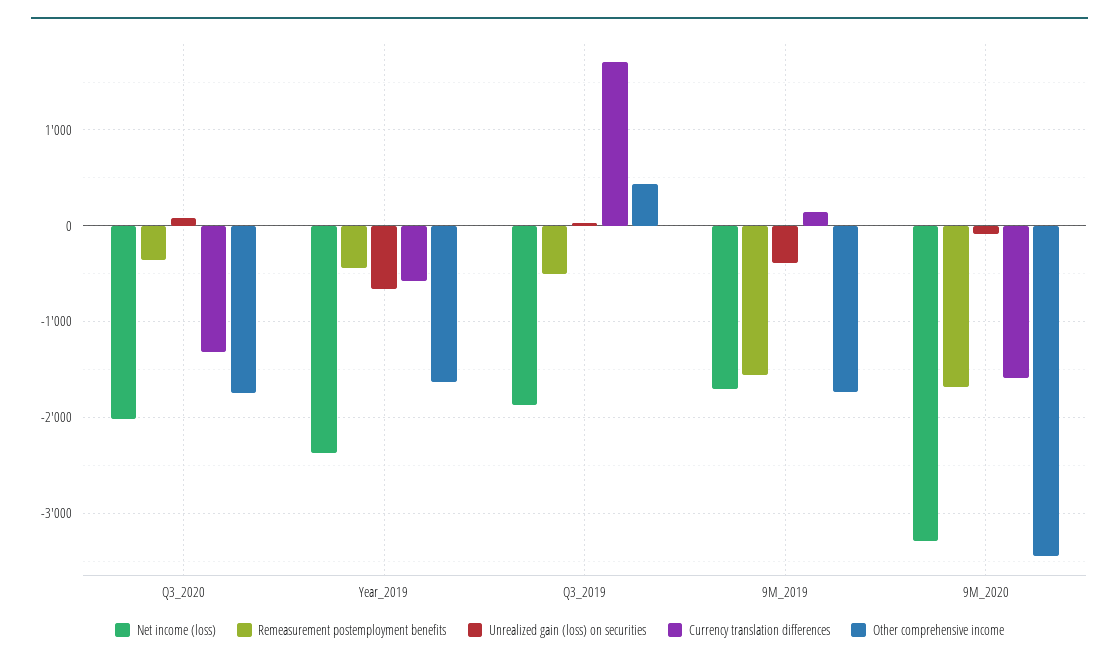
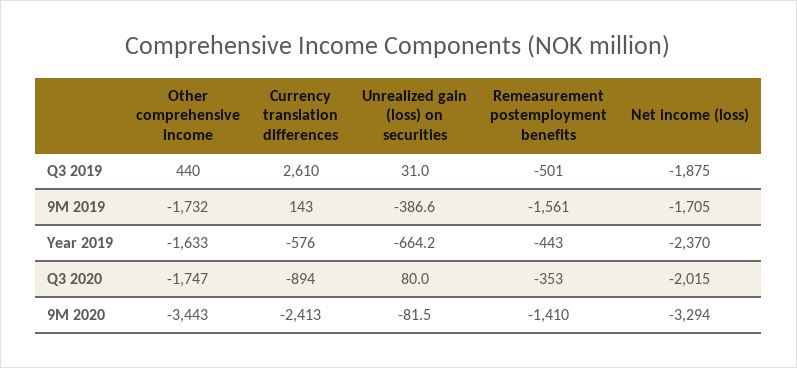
Currency translation differences, Q3_2020: -1300 -> -894
Currency translation differences, Q3_2019: 1700 -> 2610
Remeasurement postemployment benefits, 9M_2020: -1700 -> -1410
Currency translation differences, 9M_2020: -1600 -> -2413

